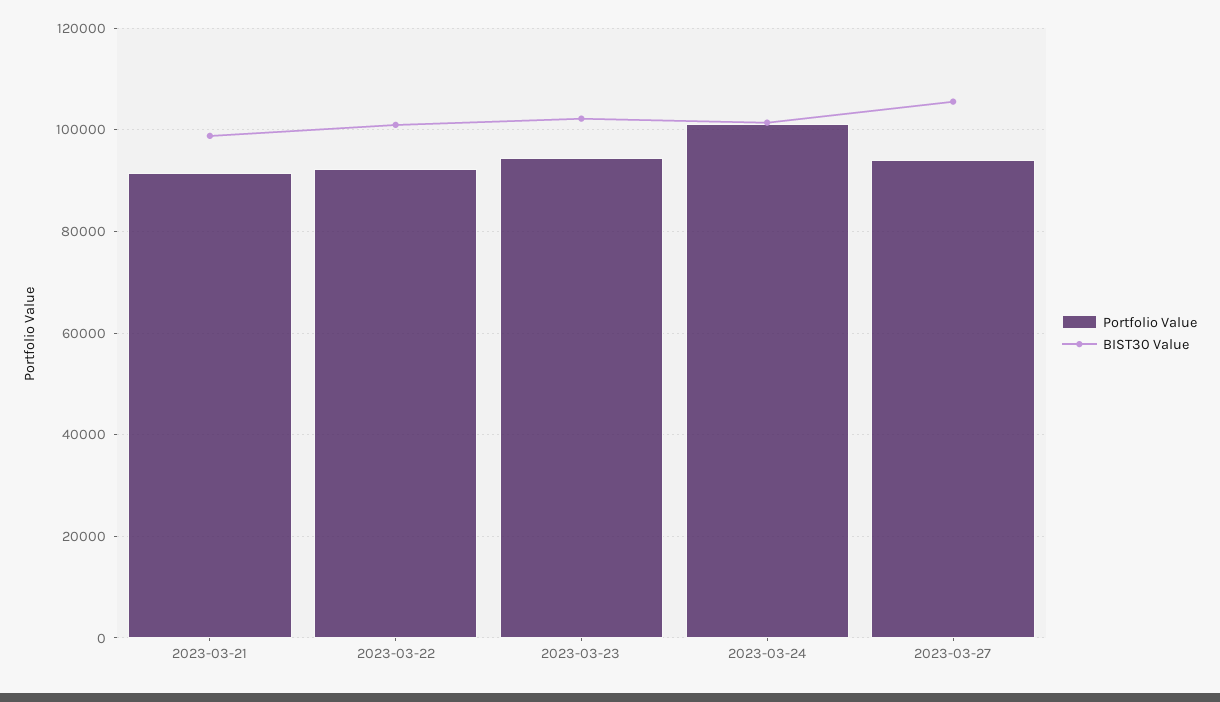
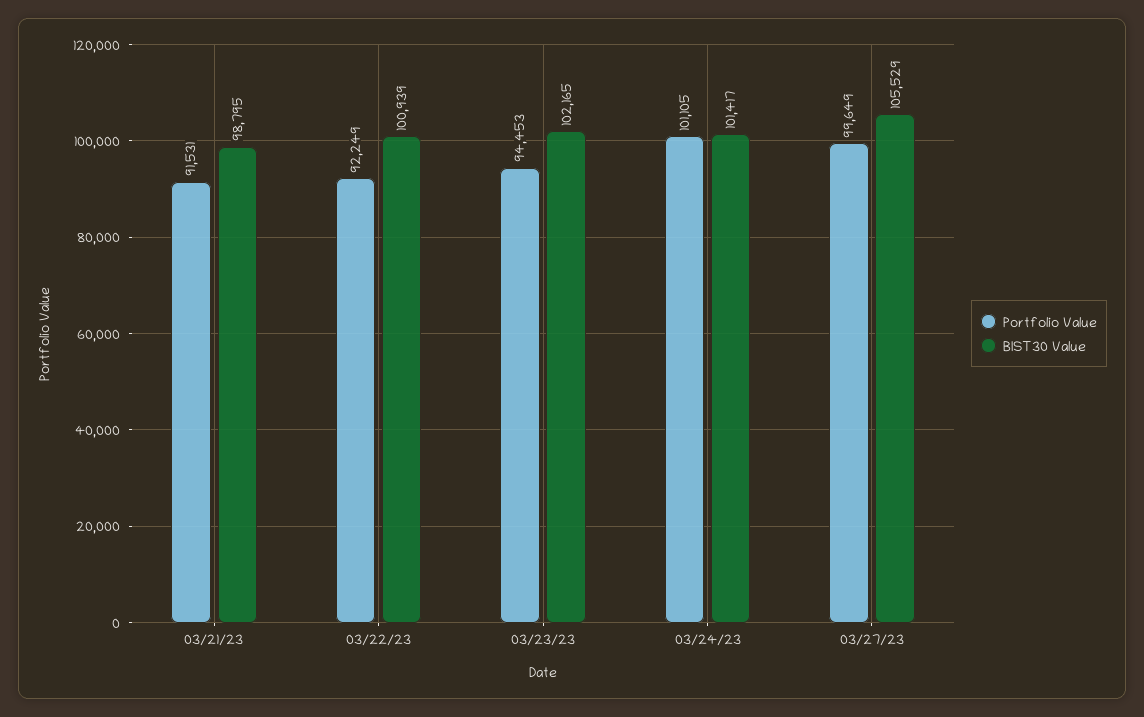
Portfolio Value, 2023-03-27: 94000 -> 99649

